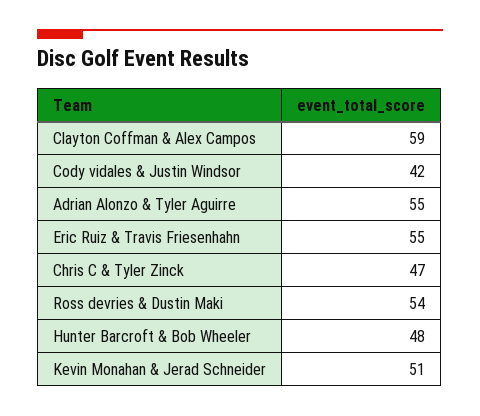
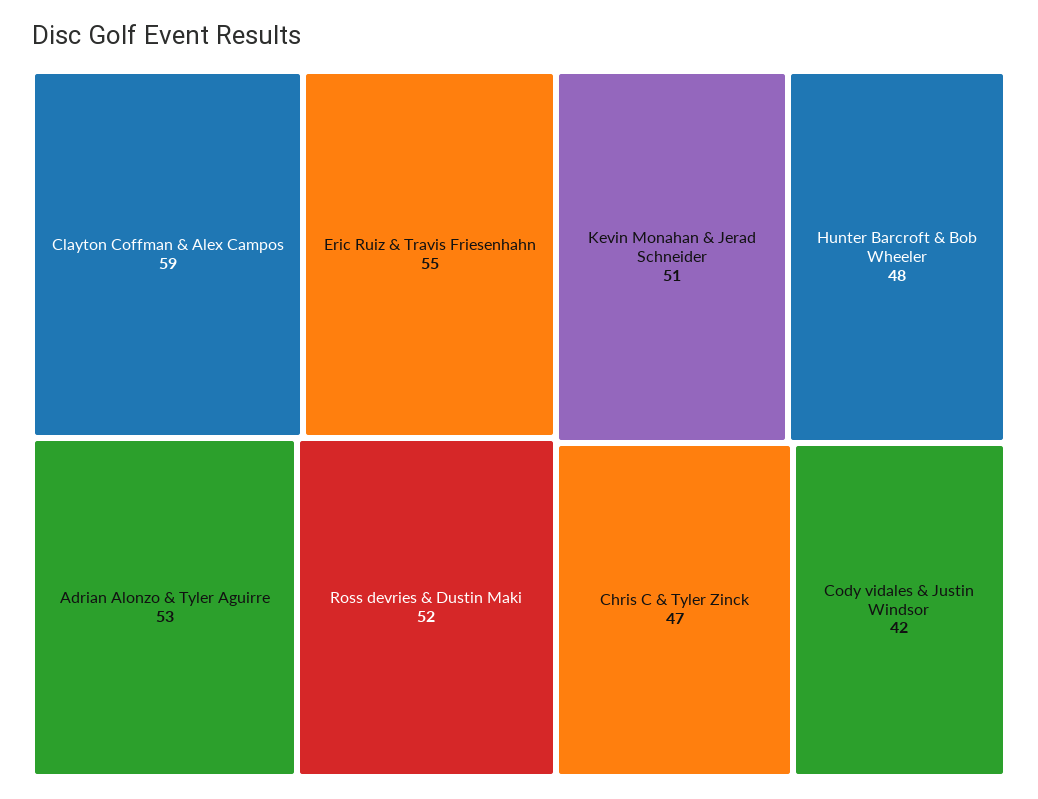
Adrian Alonzo & Tyler Aguirre: 55 -> 53
Ross devries & Dustin Maki: 54 -> 52

